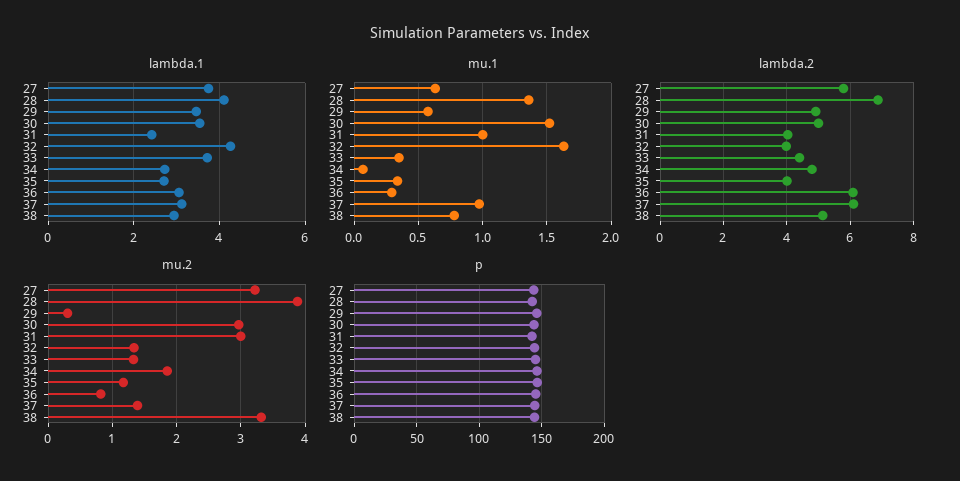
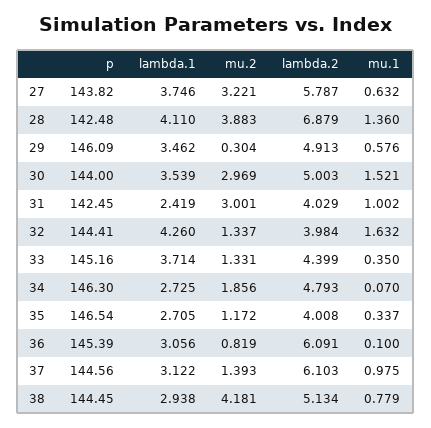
mu.1, 36: 0.3 -> 0.1
mu.2, 38: 3.3 -> 4.181

